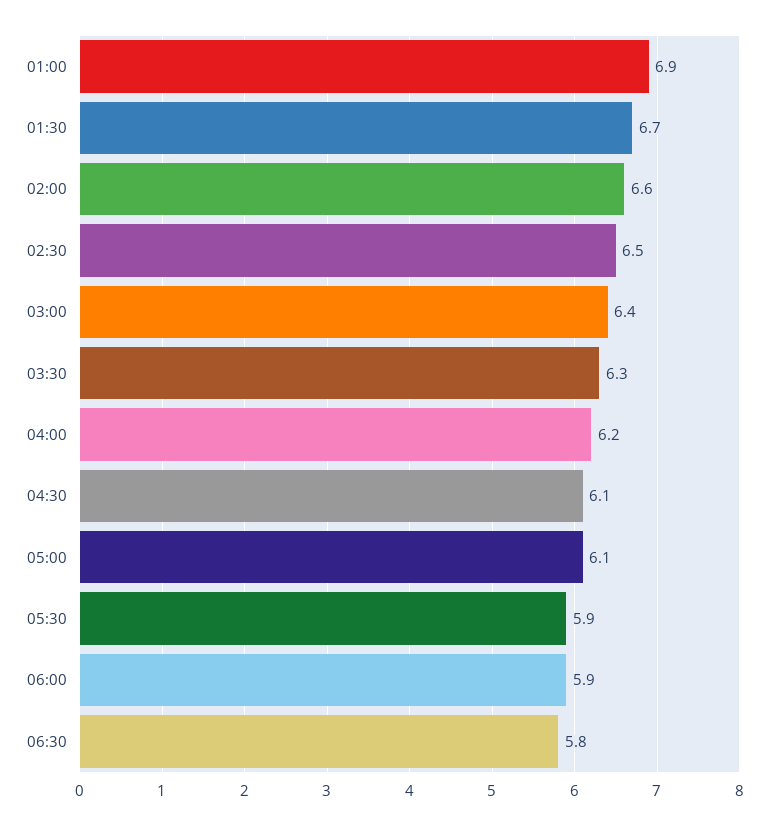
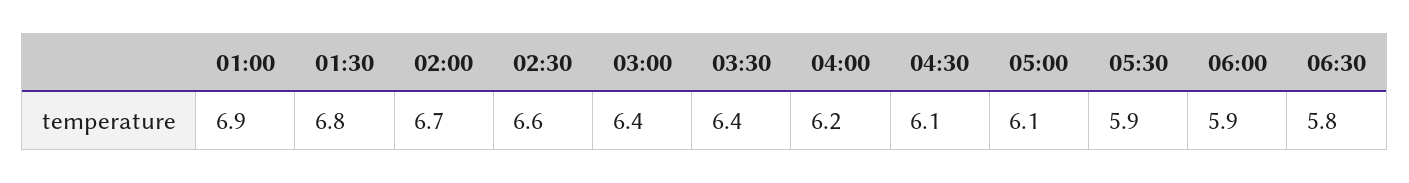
01:30: 6.7 -> 6.8
02:00: 6.6 -> 6.7
02:30: 6.5 -> 6.6
03:30: 6.3 -> 6.4

